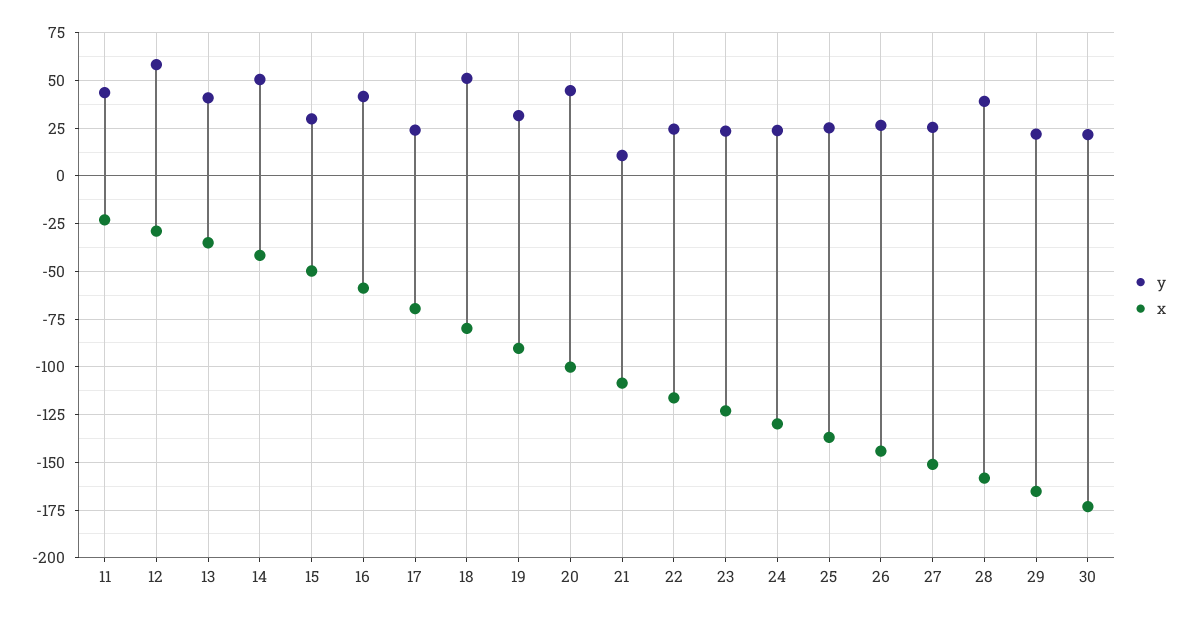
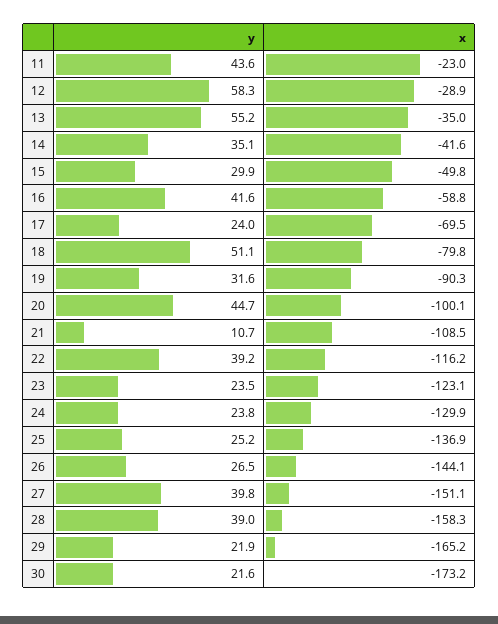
y, 13: 40 -> 55.2
y, 14: 50 -> 35.1
y, 22: 25 -> 39.2
y, 27: 25 -> 39.8

